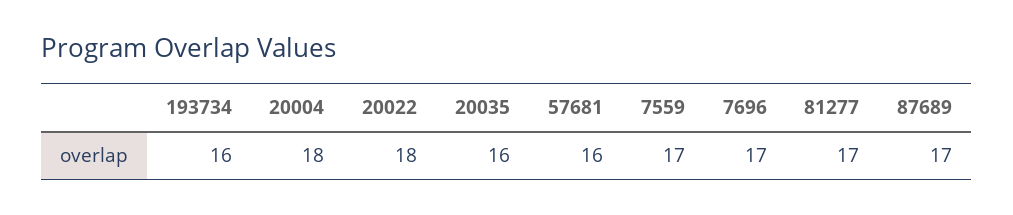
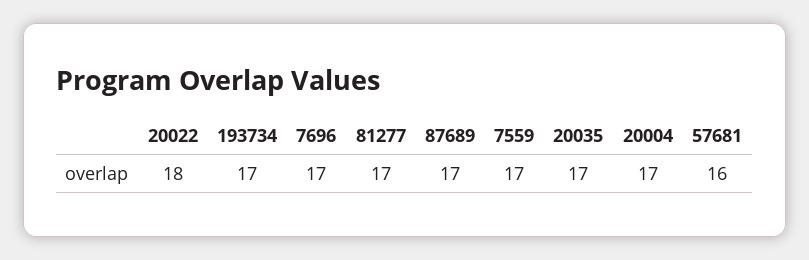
193734: 16 -> 17
20004: 18 -> 17
20035: 16 -> 17

